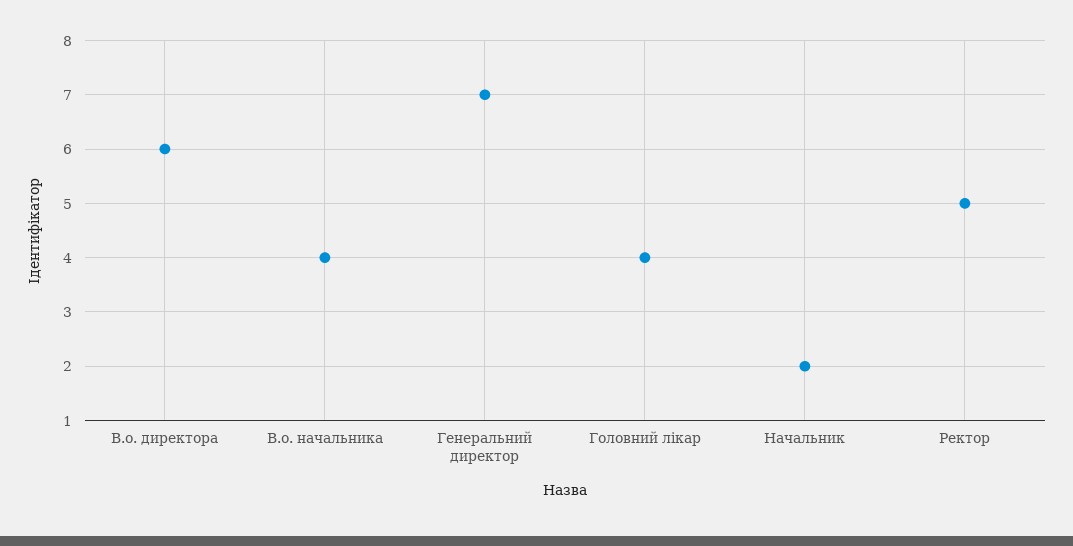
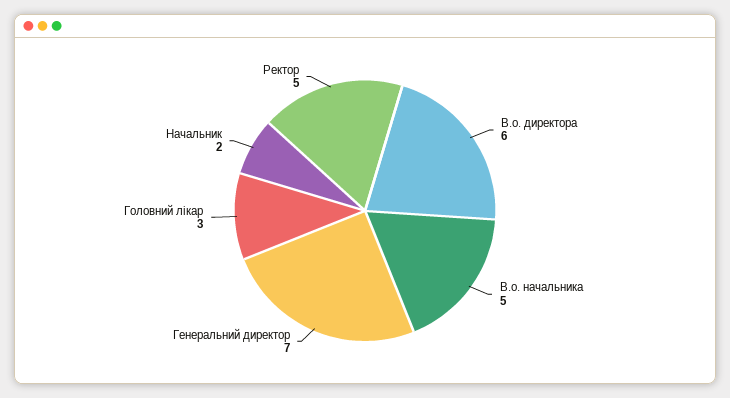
В.о. начальника: 4 -> 5
Головний лікар: 4 -> 3

